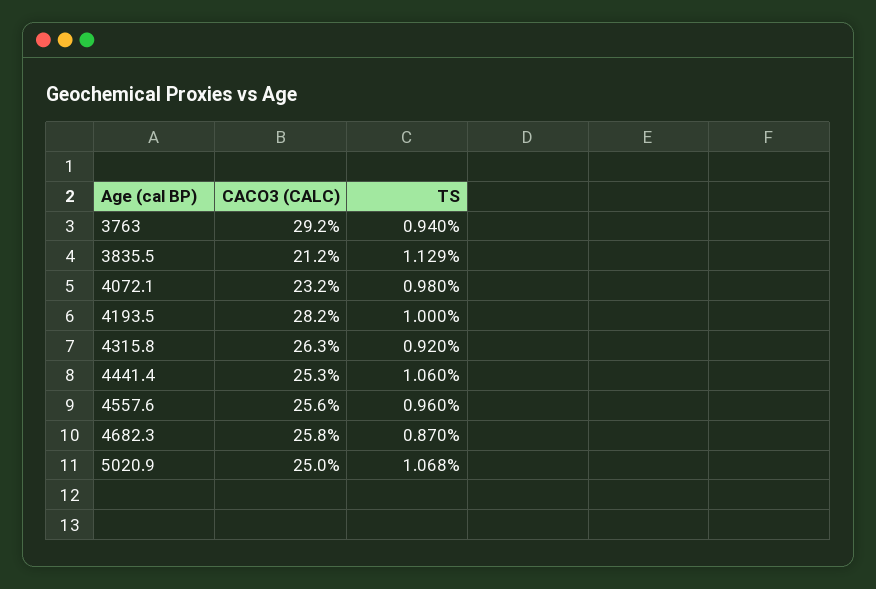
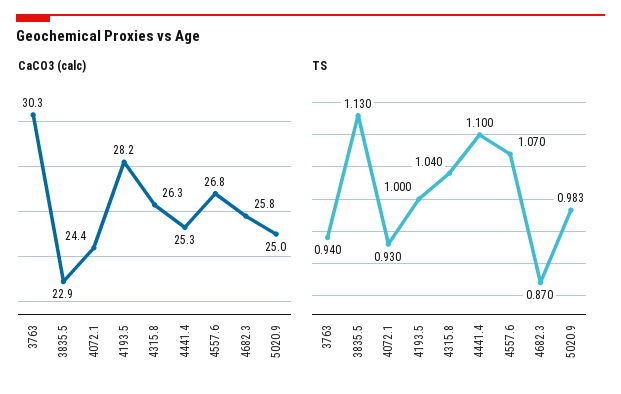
CACO3 (CALC), 3763: 29.2 -> 30.3
CACO3 (CALC), 3835.5: 21.2 -> 22.9
TS, 3835.5: 1.129 -> 1.13
CACO3 (CALC), 4072.1: 23.2 -> 24.4
TS, 4072.1: 0.98 -> 0.93
TS, 4315.8: 0.92 -> 1.04
TS, 4441.4: 1.06 -> 1.1
CACO3 (CALC), 4557.6: 25.6 -> 26.8
TS, 4557.6: 0.96 -> 1.07
TS, 5020.9: 1.068 -> 0.983

